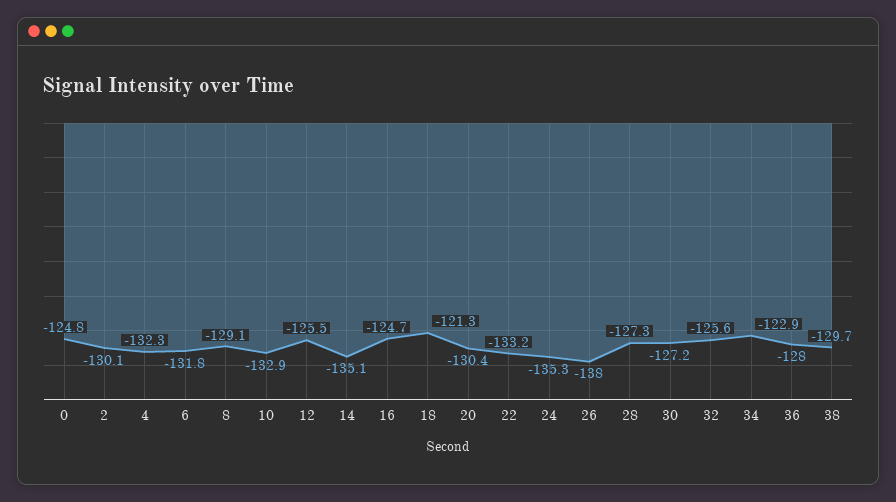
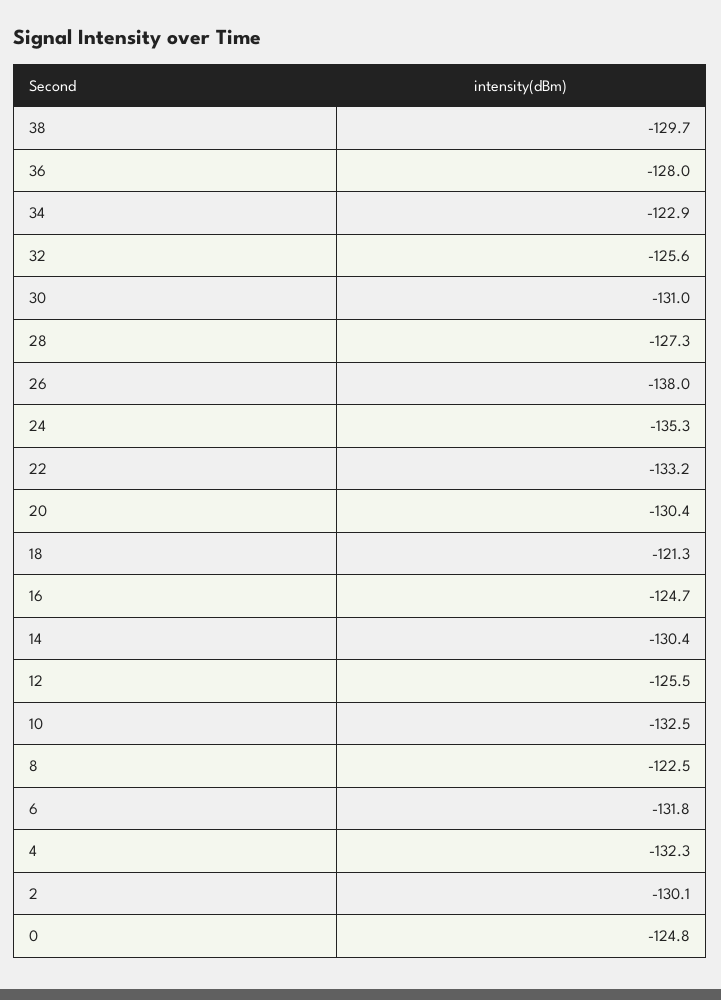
8: -129.1 -> -122.5
10: -132.9 -> -132.5
14: -135.1 -> -130.4
30: -127.2 -> -131

